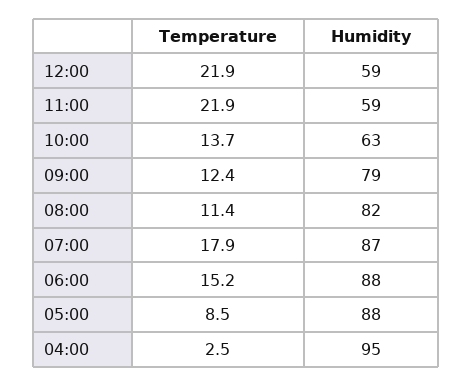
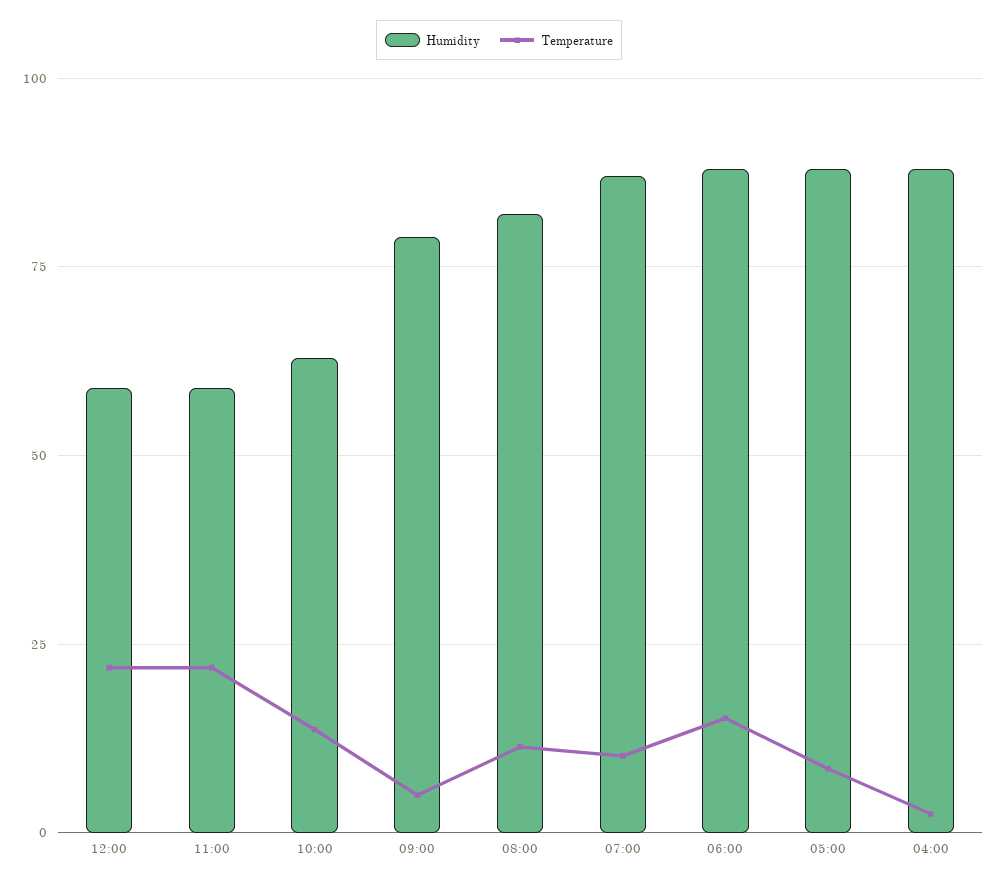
Temperature, 09:00: 12.4 -> 5
Temperature, 07:00: 17.9 -> 10
Humidity, 04:00: 95 -> 87.5

